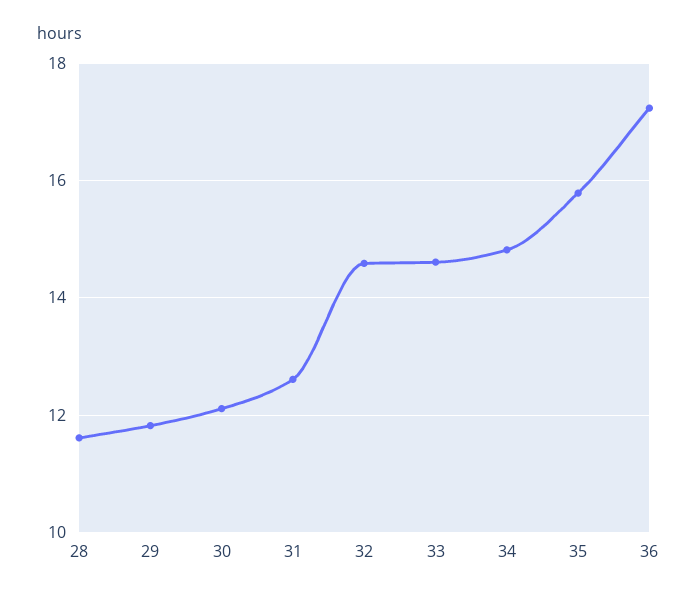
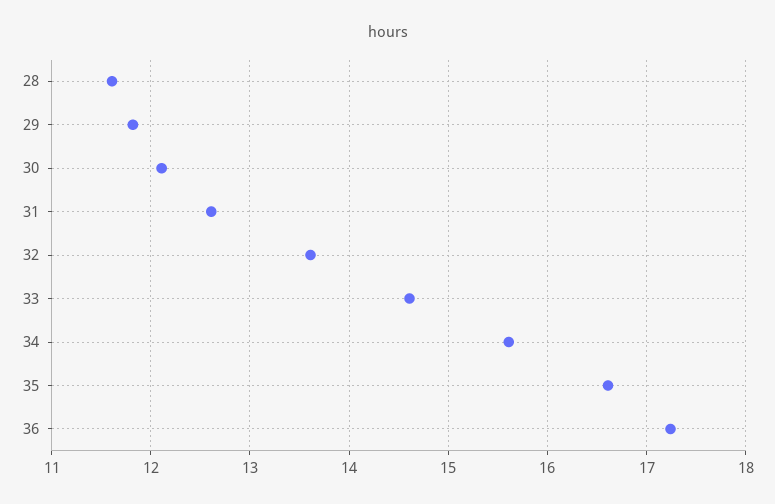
32: 14.6 -> 13.6
34: 14.8 -> 15.6
35: 15.8 -> 16.6

